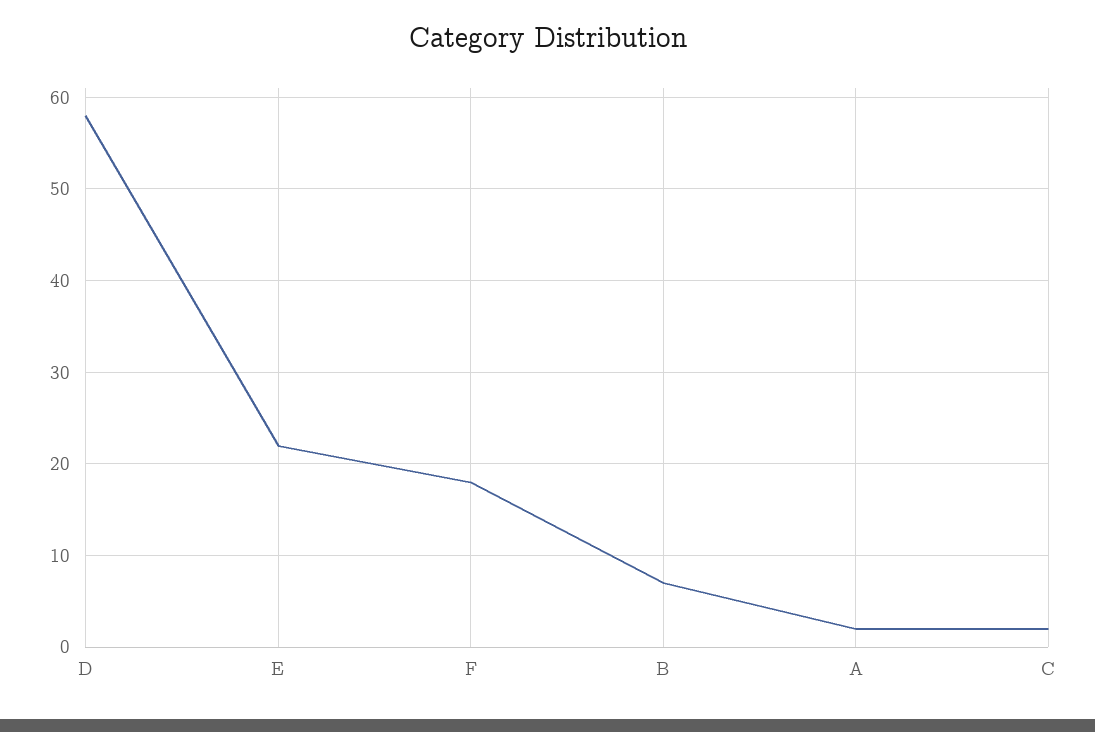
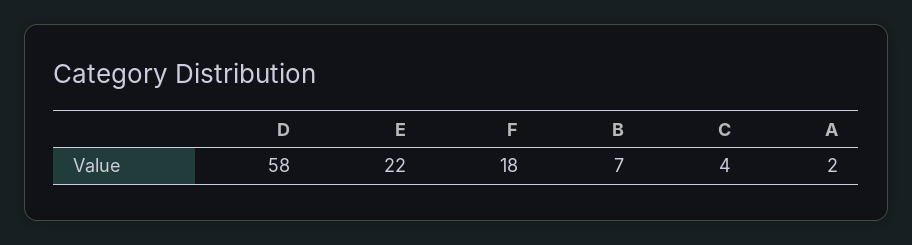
C: 2 -> 4

